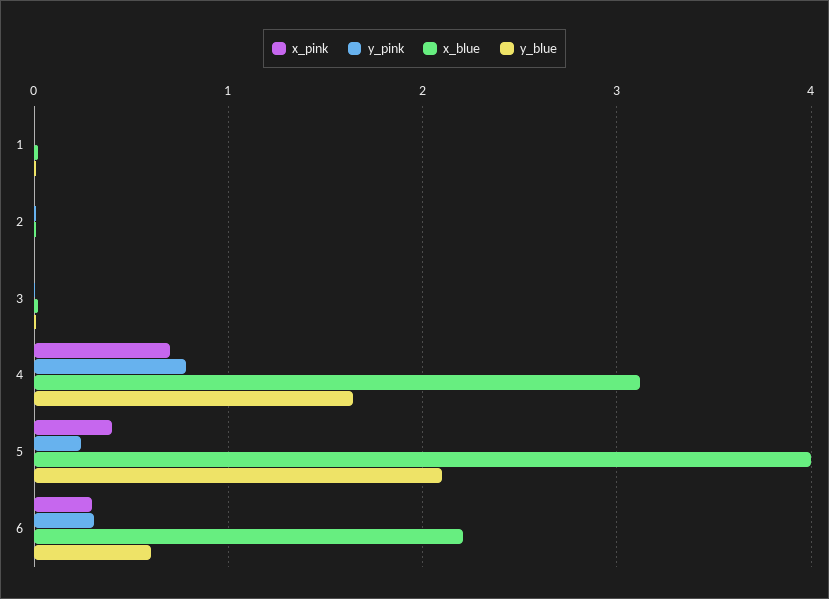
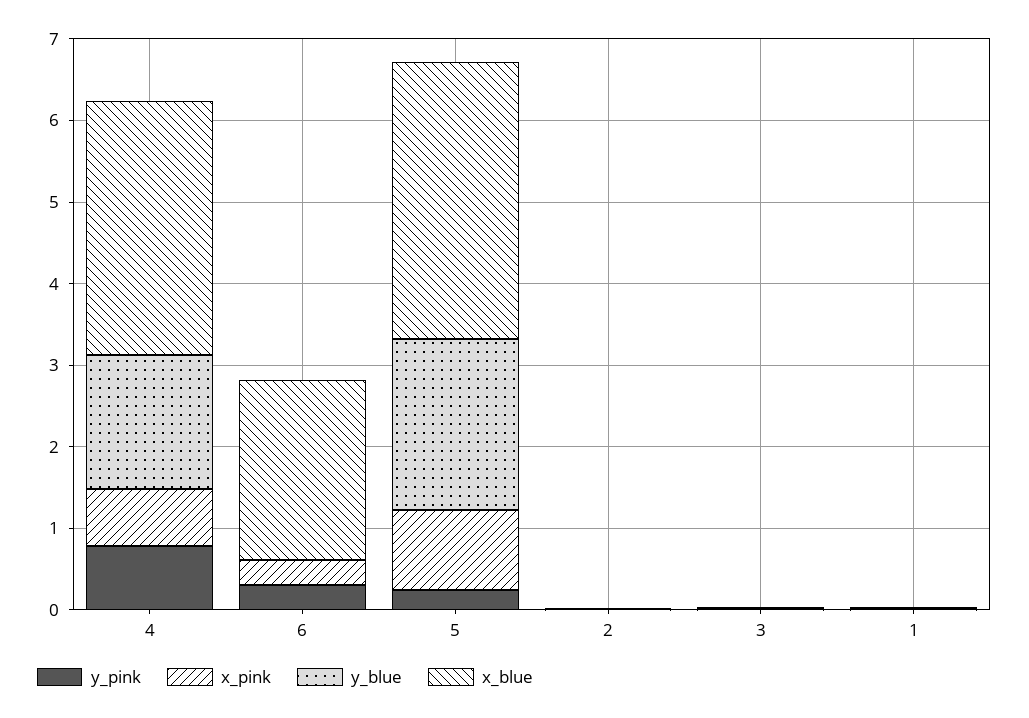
x_pink, 5: 0.4 -> 1
x_blue, 5: 4 -> 3.4
y_blue, 6: 0.6 -> 0

